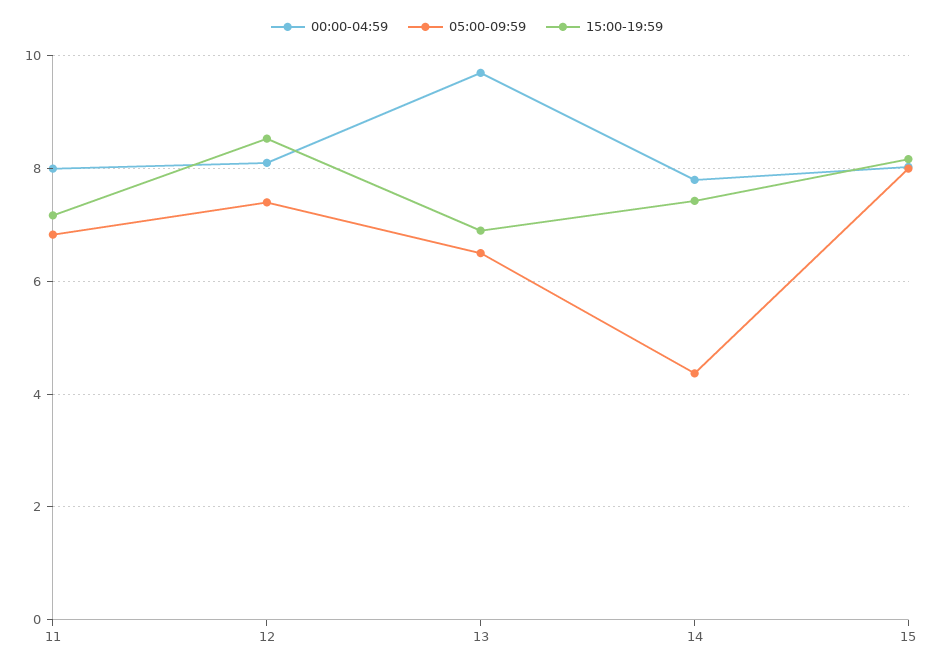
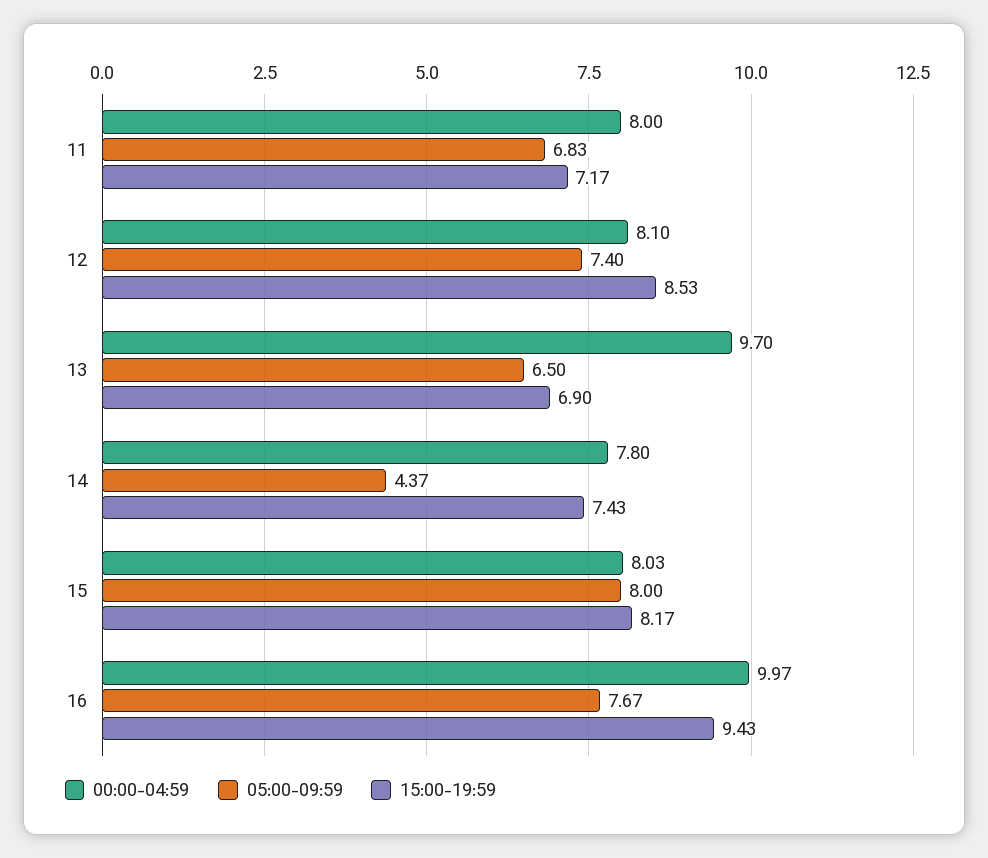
00:00-04:59, 16: none -> 9.97
05:00-09:59, 16: none -> 7.67
15:00-19:59, 16: none -> 9.43

